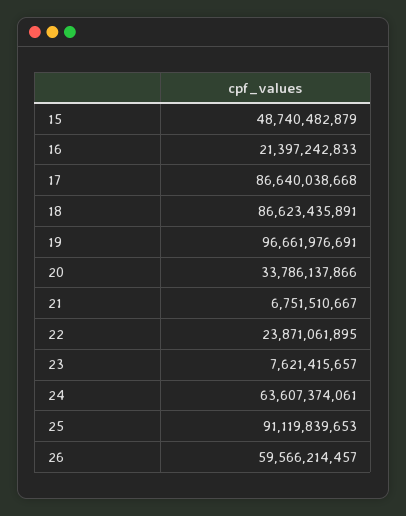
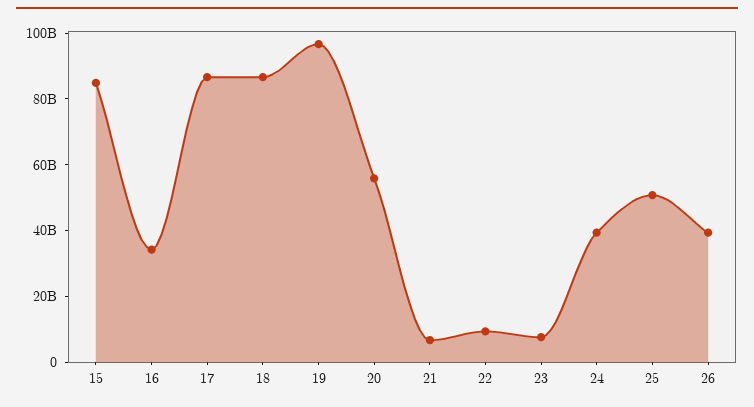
15: 48740482879 -> 85000000000
16: 21397242833 -> 35000000000
20: 33786137866 -> 55000000000
22: 23871061895 -> 10000000000
24: 63607374061 -> 40000000000
25: 91119839653 -> 50000000000
26: 59566214457 -> 40000000000

